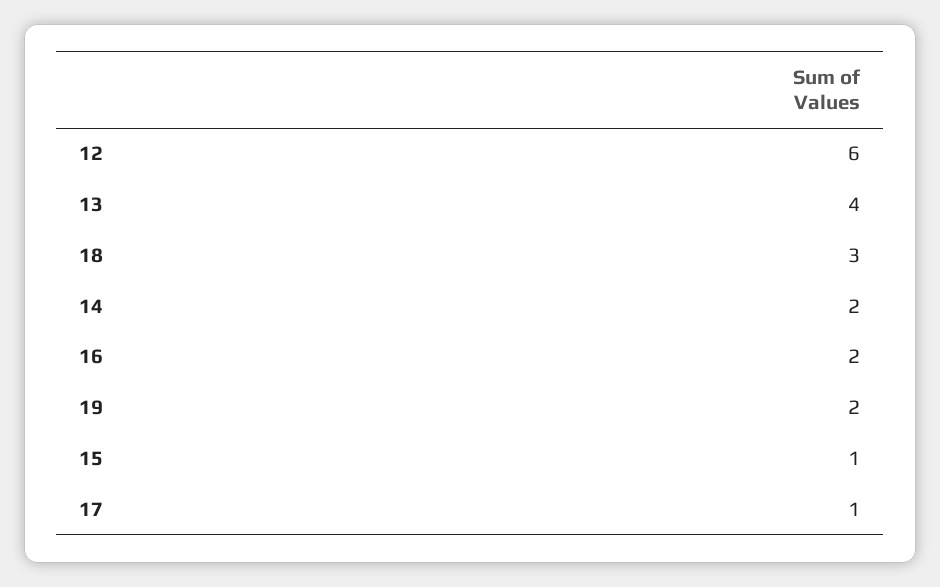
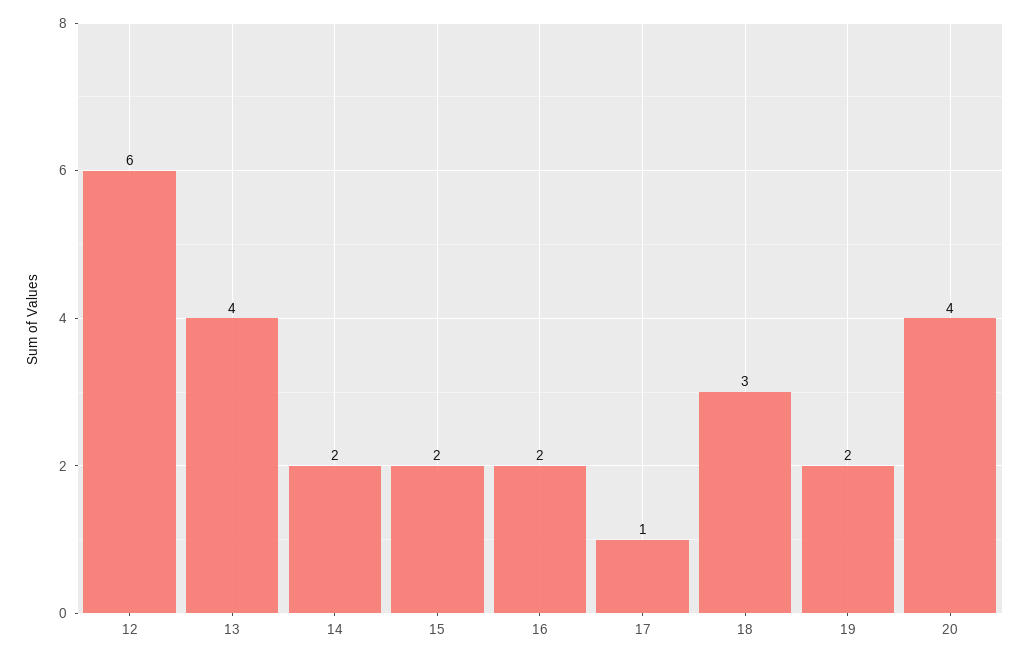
15: 1 -> 2
20: none -> 4

